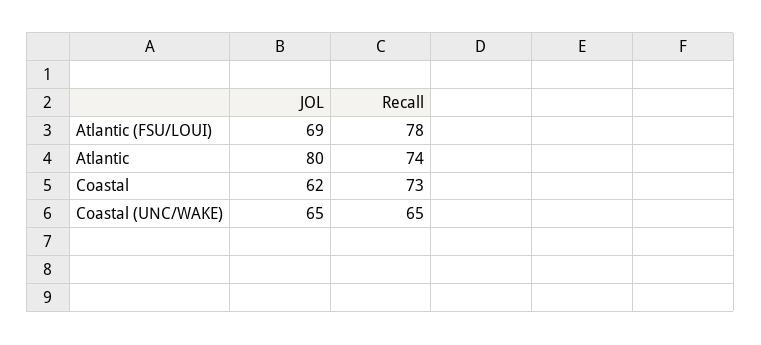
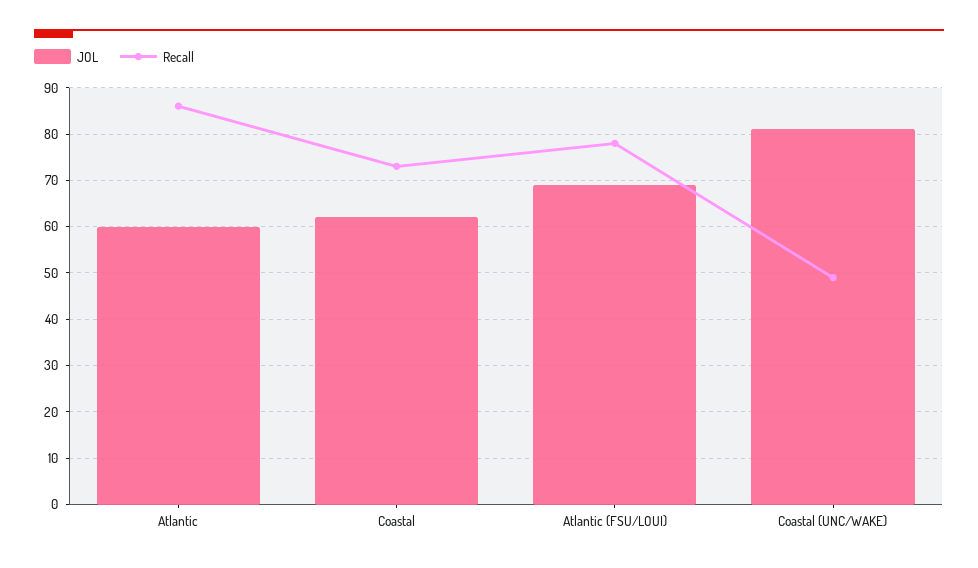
JOL, Atlantic: 80 -> 60
Recall, Atlantic: 74 -> 85
JOL, Coastal (UNC/WAKE): 65 -> 80
Recall, Coastal (UNC/WAKE): 65 -> 50

